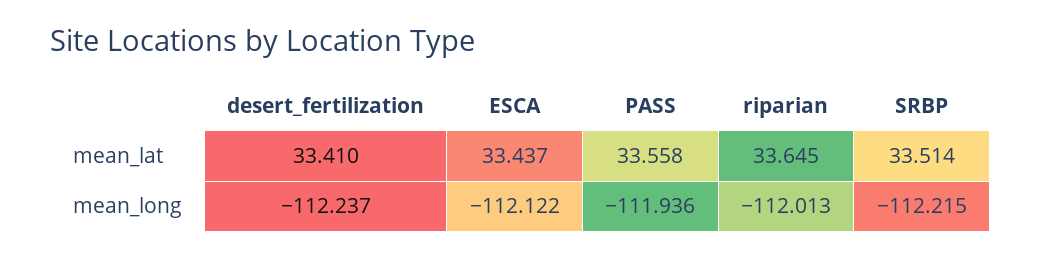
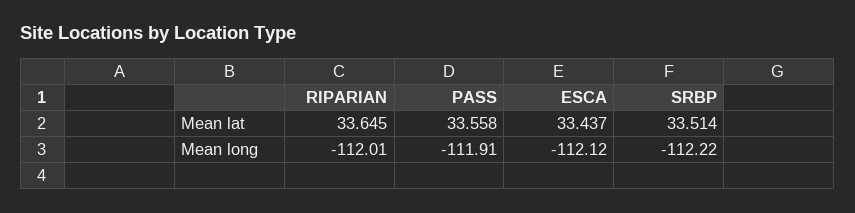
desert_fertilization, mean_lat: 33.41 -> none
desert_fertilization, mean_long: -112.237 -> none
PASS, mean_long: -111.936 -> -111.91

